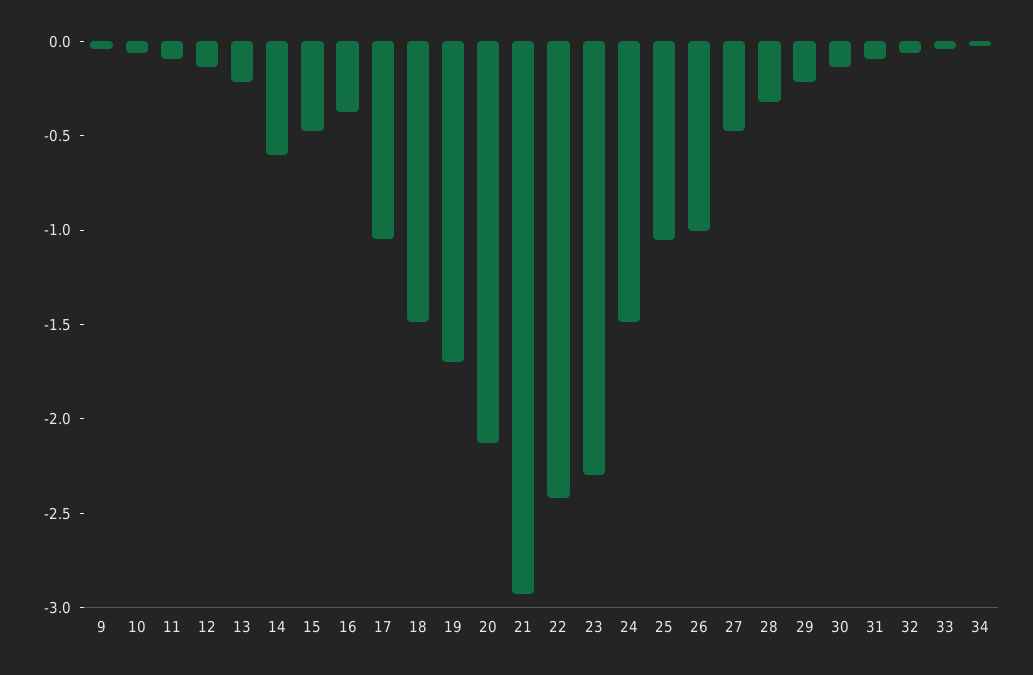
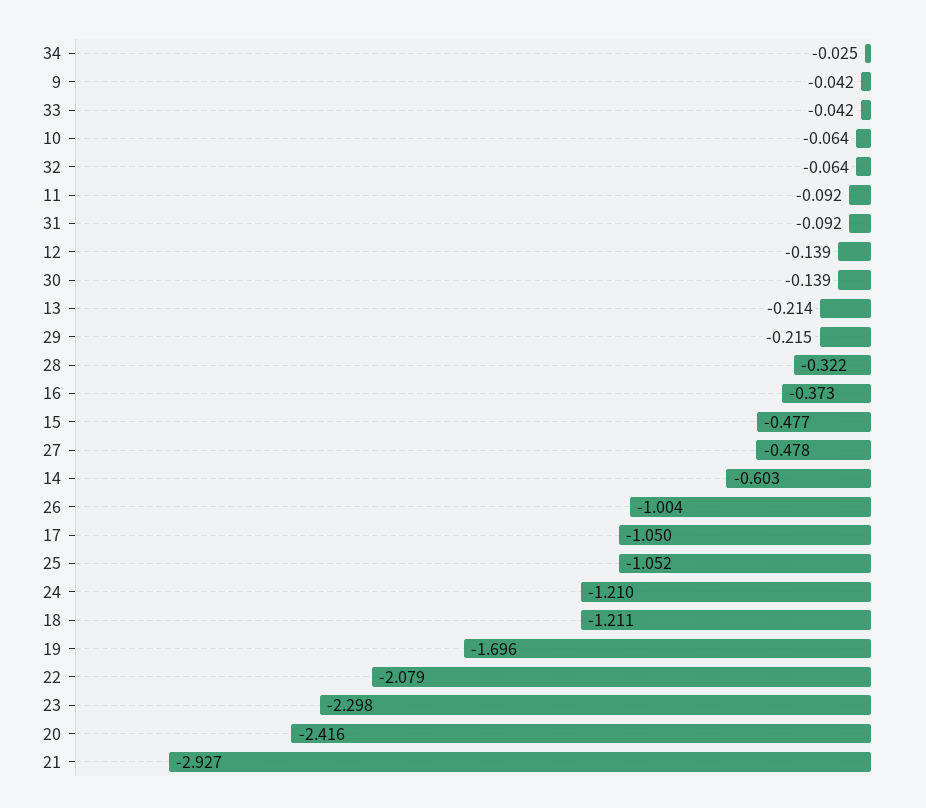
18: -1.5 -> -1.211
20: -2.1 -> -2.416
22: -2.4 -> -2.079
24: -1.5 -> -1.21

